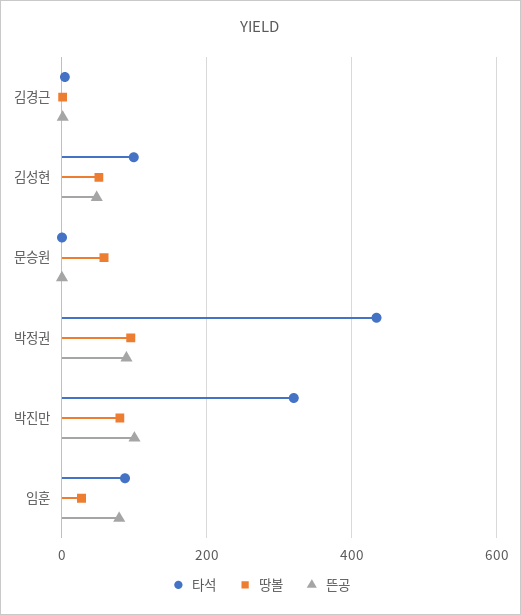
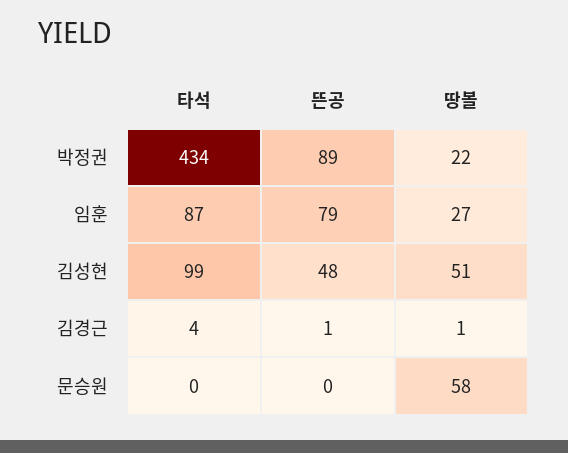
땅볼, 박정권: 100 -> 22
타석, 박진만: 320 -> none
땅볼, 박진만: 80 -> none
뜬공, 박진만: 100 -> none

